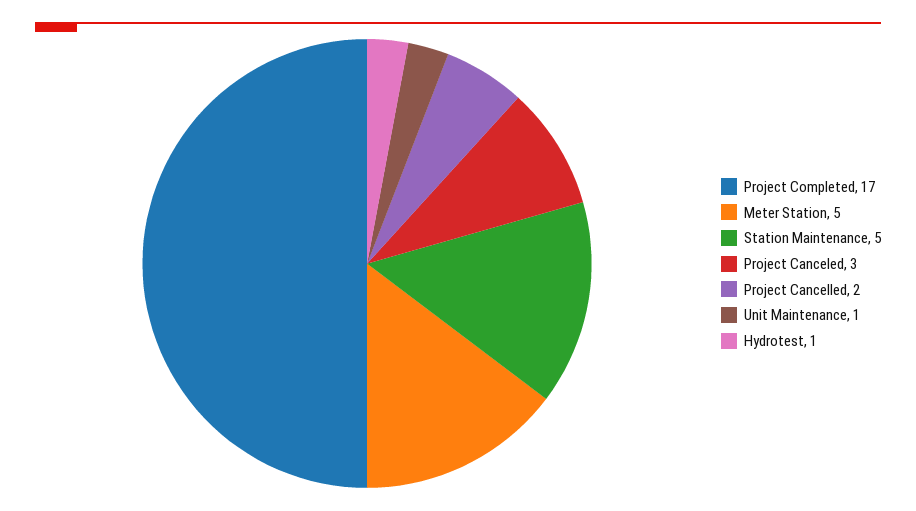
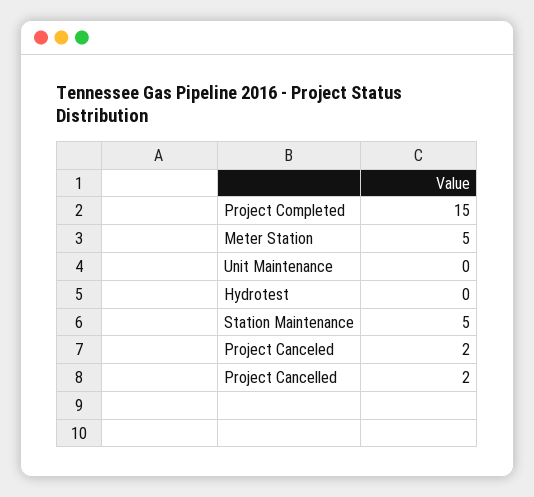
Project Completed: 17 -> 15
Project Canceled: 3 -> 2
Unit Maintenance: 1 -> 0
Hydrotest: 1 -> 0

